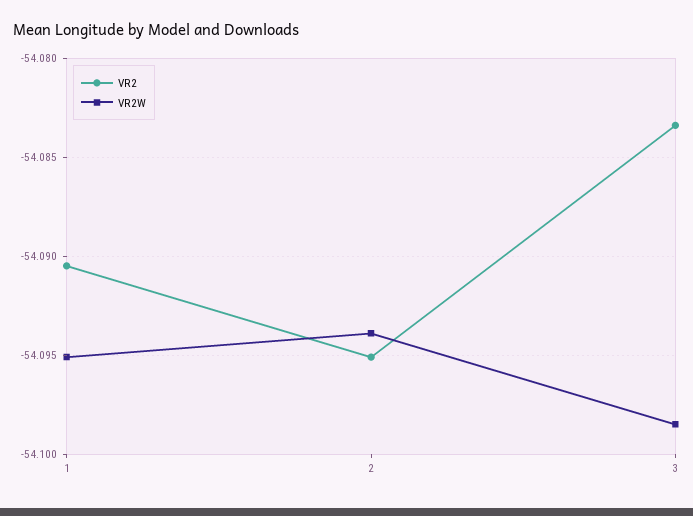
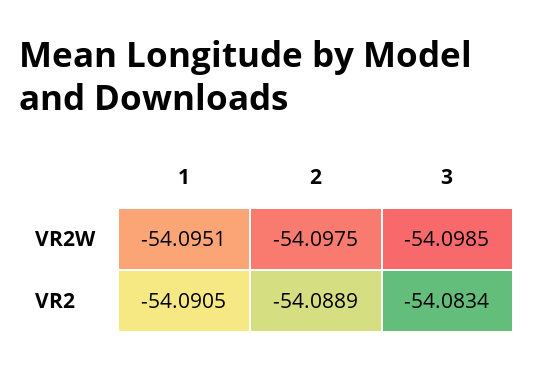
VR2, 2: -54.095 -> -54.0889
VR2W, 2: -54.094 -> -54.0975

